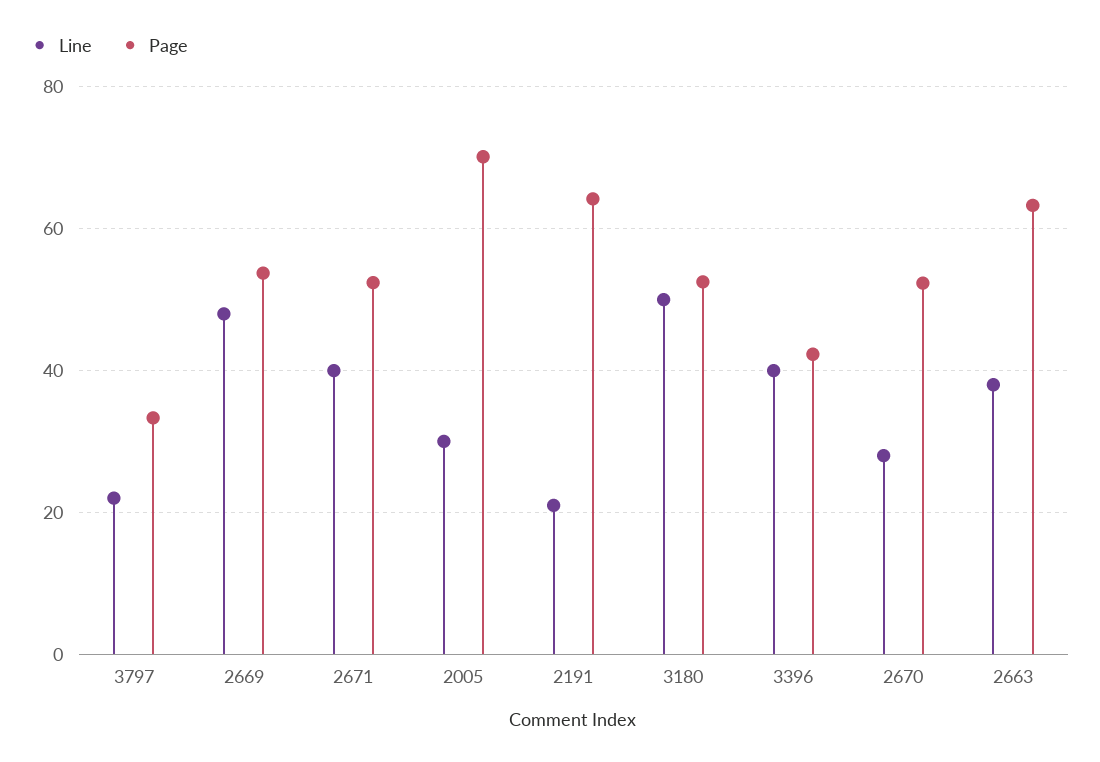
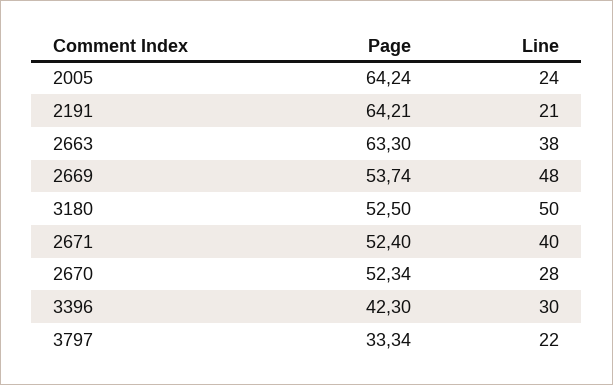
Line, 2005: 30 -> 24
Page, 2005: 70 -> 64.24
Line, 3396: 40 -> 30

